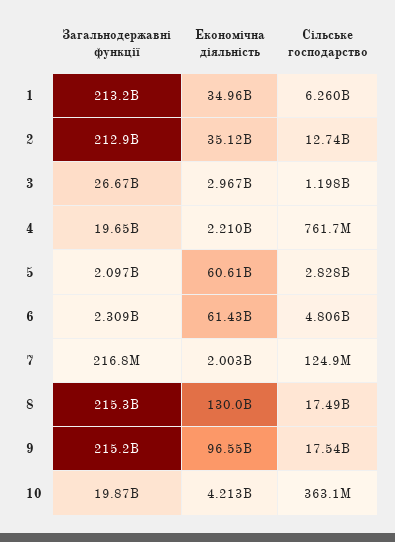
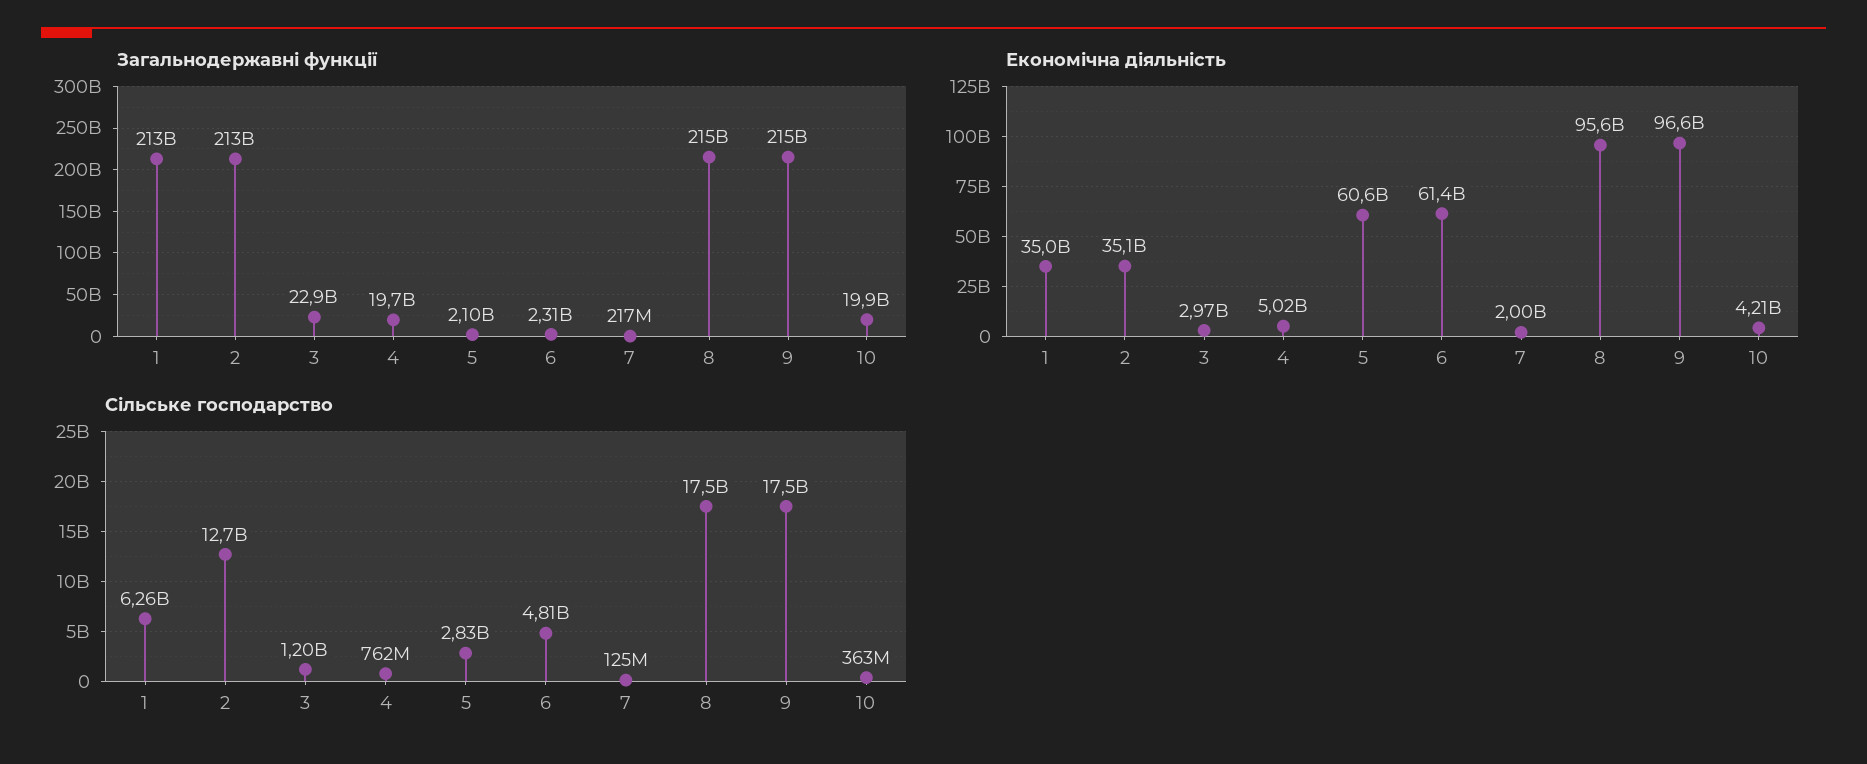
Загальнодержавні функції, 3: 26670000000 -> 22900000000
Економічна діяльність, 4: 2210000000 -> 5020000000
Економічна діяльність, 8: 130000000000 -> 95600000000

